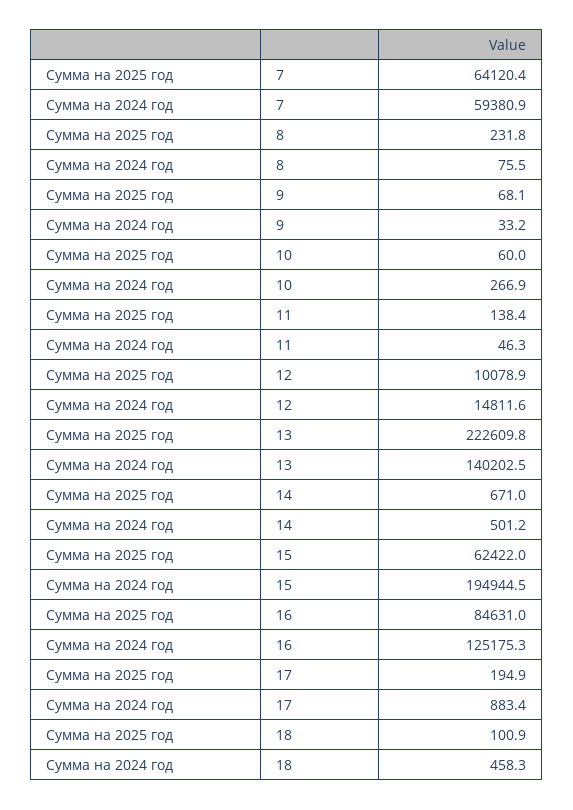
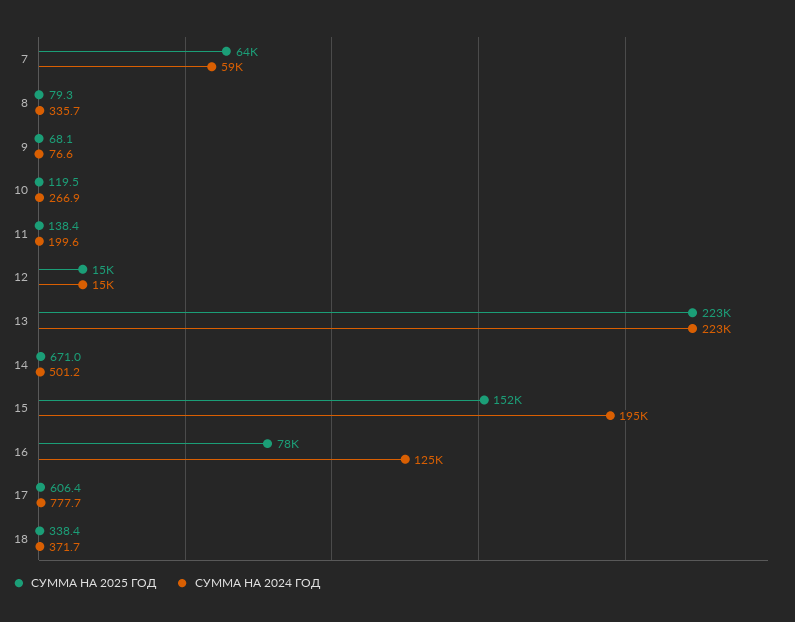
Сумма на 2025 год, 8: 231.8 -> 79.3
Сумма на 2024 год, 8: 75.5 -> 335.7
Сумма на 2024 год, 9: 33.2 -> 76.6
Сумма на 2025 год, 10: 60 -> 119.5
Сумма на 2024 год, 11: 46.3 -> 199.6
Сумма на 2025 год, 12: 10078.9 -> 15000
Сумма на 2024 год, 13: 140202.5 -> 223000
Сумма на 2025 год, 15: 62422 -> 152000
Сумма на 2025 год, 16: 84631 -> 78000
Сумма на 2025 год, 17: 194.9 -> 606.4
Сумма на 2024 год, 17: 883.4 -> 777.7
Сумма на 2025 год, 18: 100.9 -> 338.4
Сумма на 2024 год, 18: 458.3 -> 371.7

